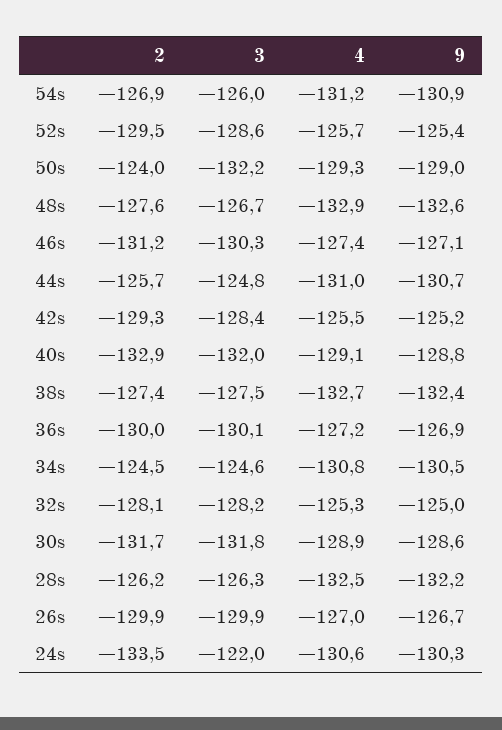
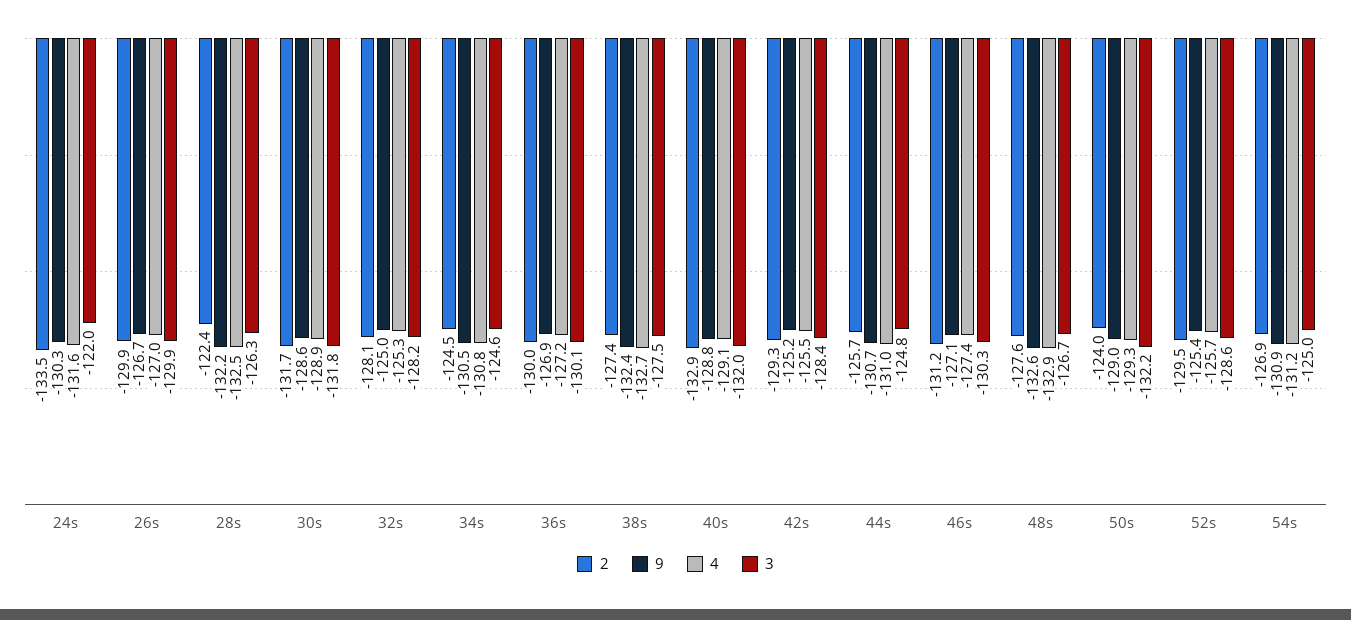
3, 54s: -126 -> -125
2, 28s: -126.2 -> -122.4
4, 24s: -130.6 -> -131.6

